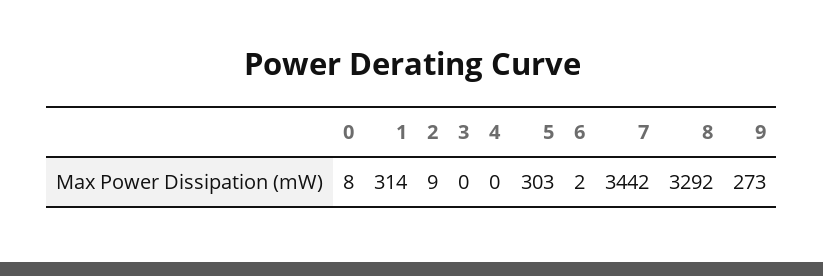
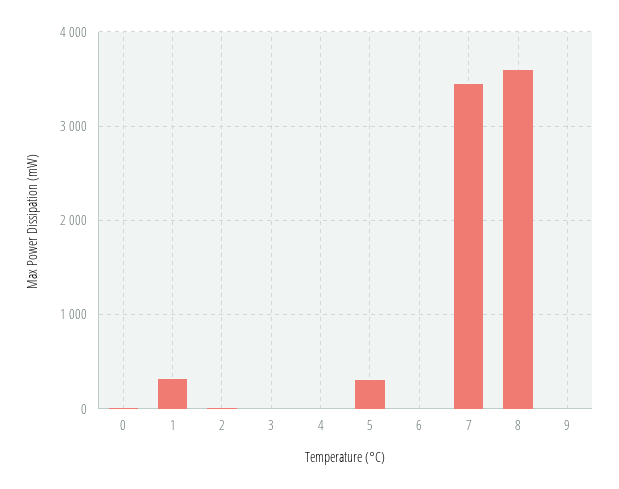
8: 3292 -> 3600
9: 273 -> 0

